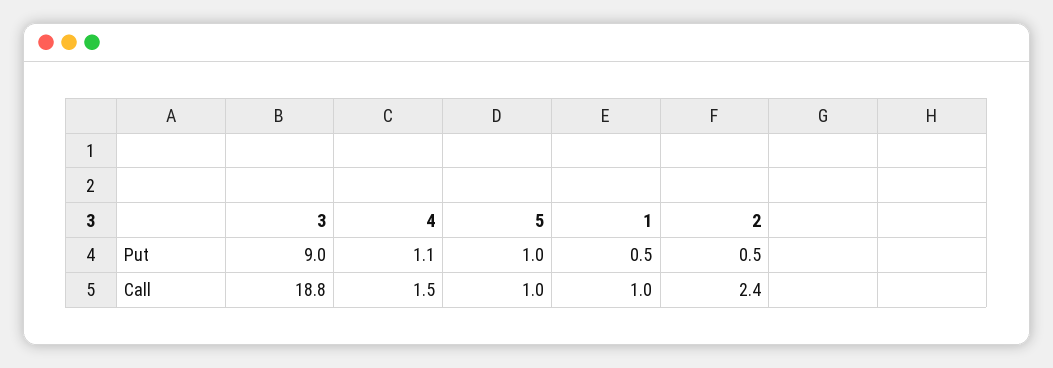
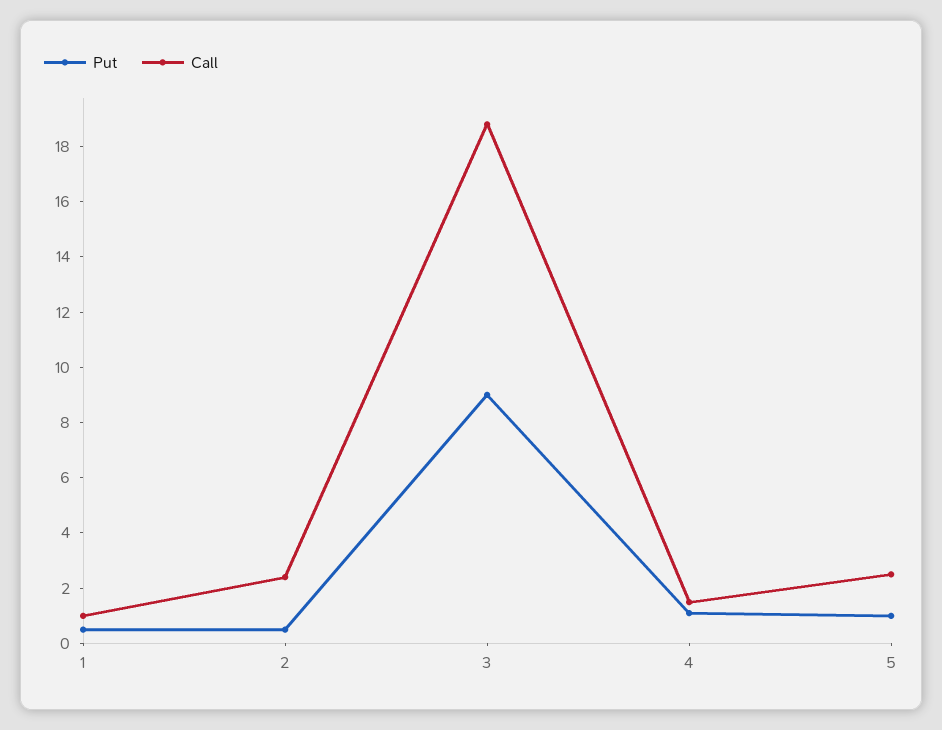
Call, 5: 1 -> 2.5

